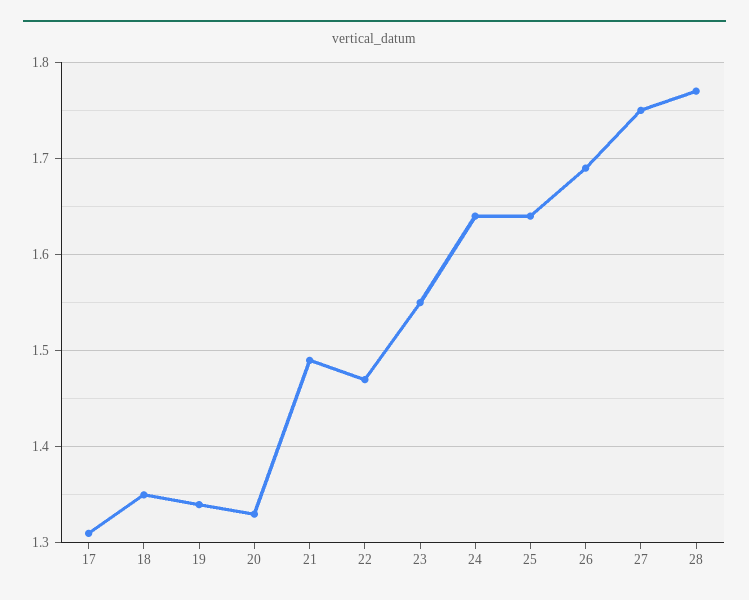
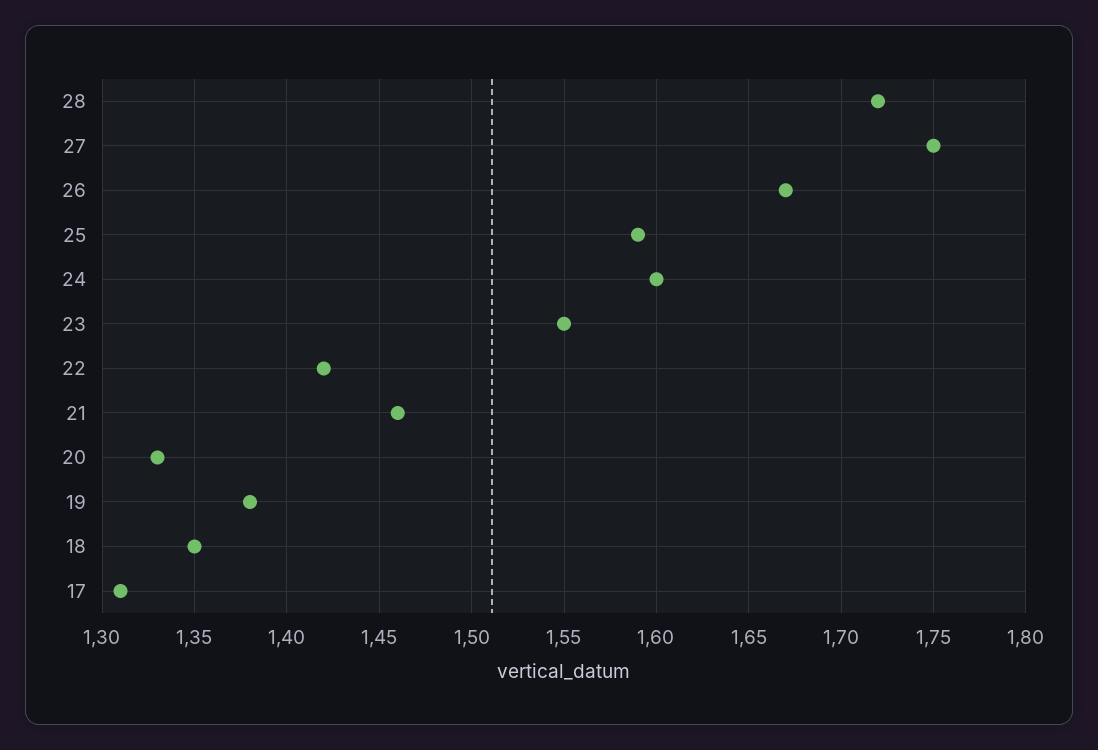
19: 1.34 -> 1.38
21: 1.49 -> 1.46
22: 1.47 -> 1.42
24: 1.64 -> 1.6
25: 1.64 -> 1.59
26: 1.69 -> 1.67
28: 1.77 -> 1.72

